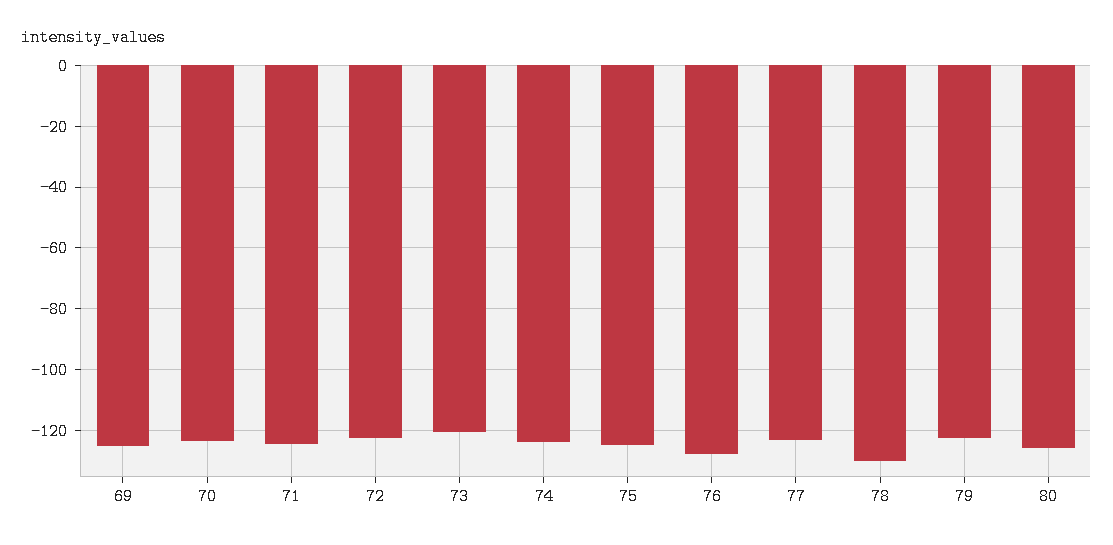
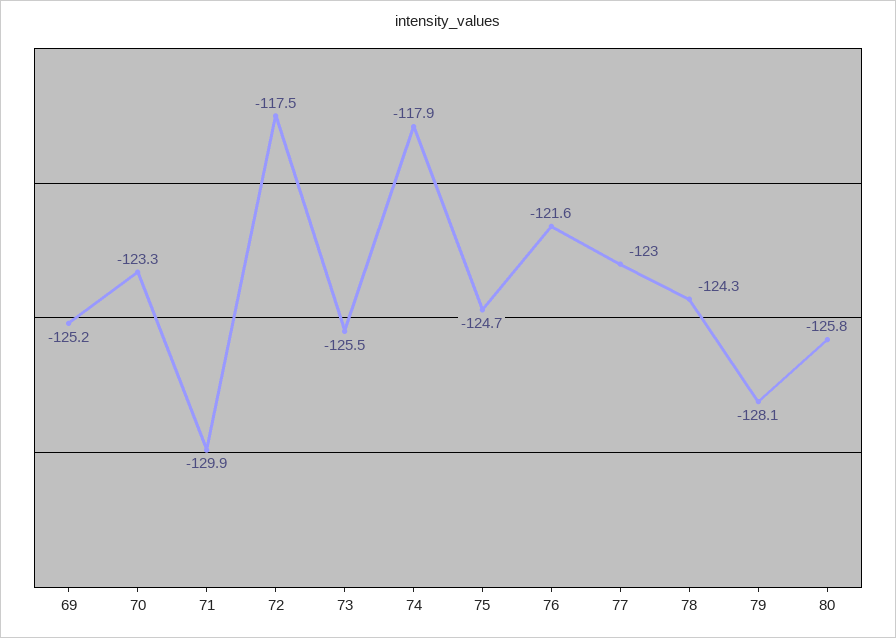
71: -124 -> -129.9
72: -122 -> -117.5
73: -120 -> -125.5
74: -124 -> -117.9
76: -128 -> -121.6
78: -130 -> -124.3
79: -122 -> -128.1

